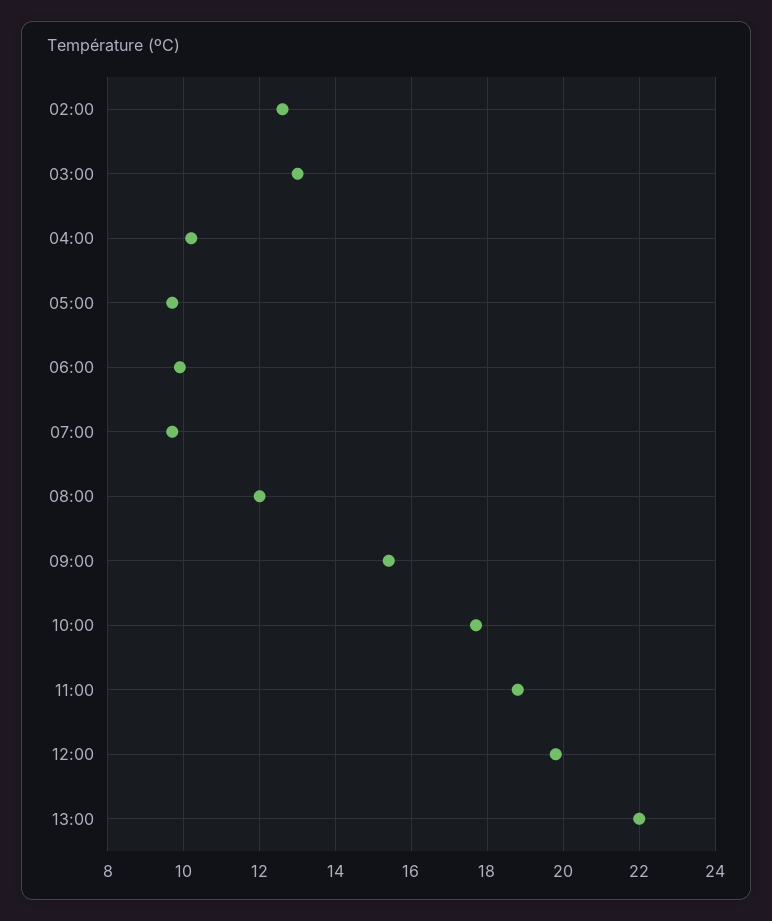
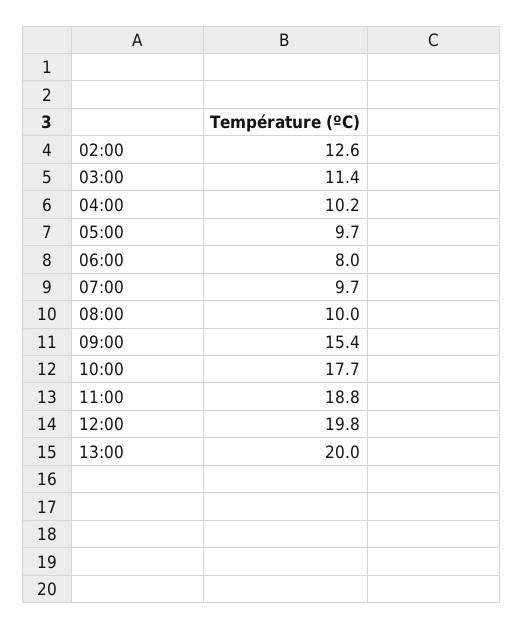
03:00: 13 -> 11.4
06:00: 10 -> 8
08:00: 12 -> 10
13:00: 22 -> 20

